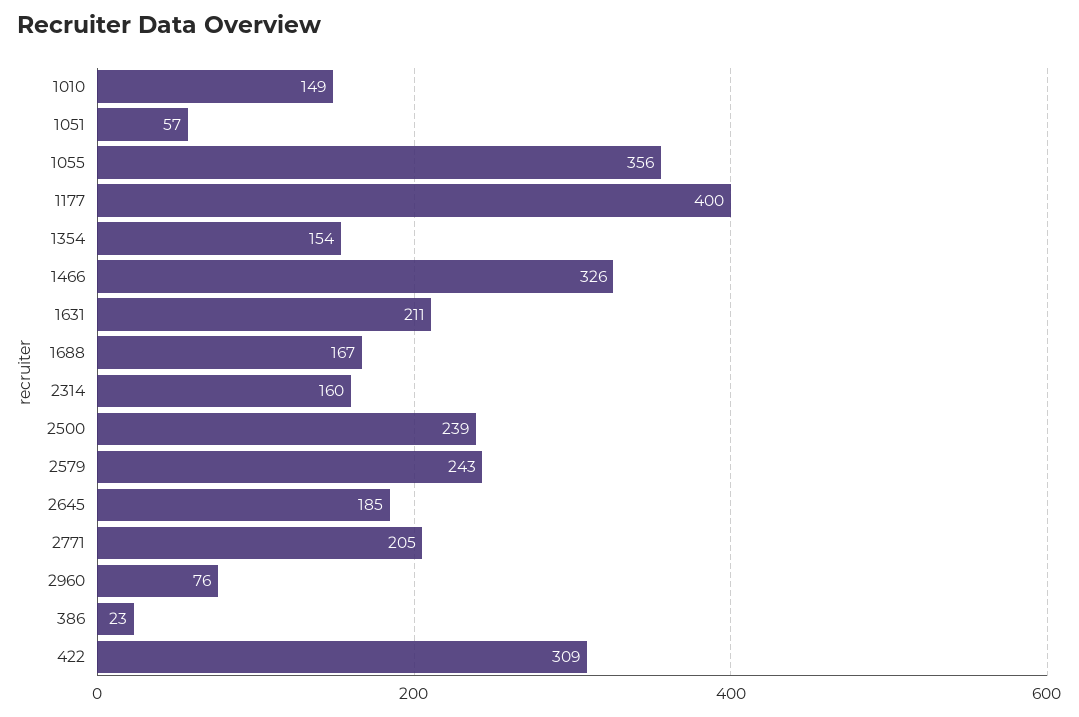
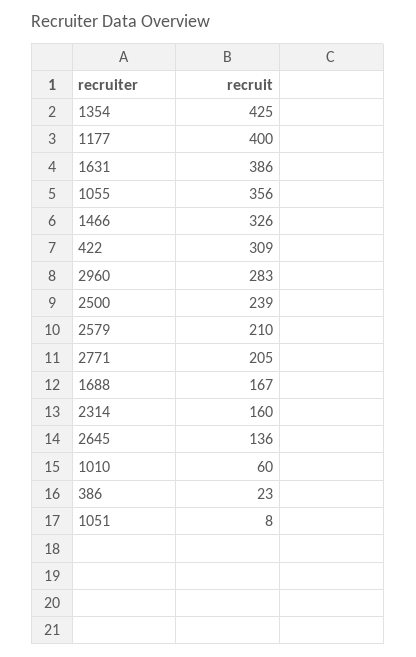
1010: 149 -> 60
1051: 57 -> 8
1354: 154 -> 425
1631: 211 -> 386
2579: 243 -> 210
2645: 185 -> 136
2960: 76 -> 283

